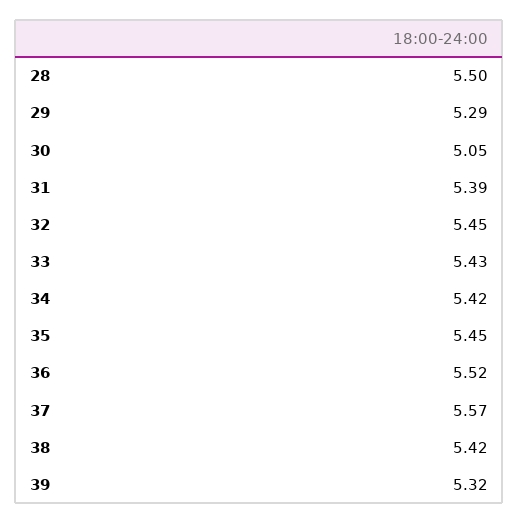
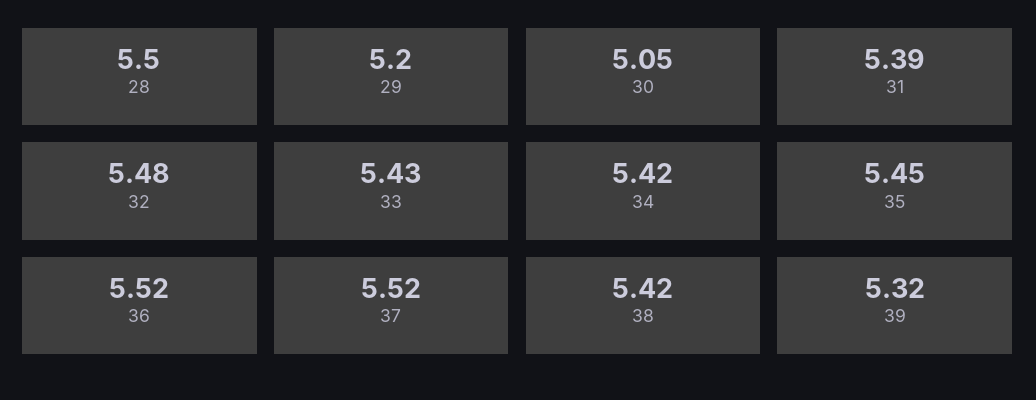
29: 5.29 -> 5.2
32: 5.45 -> 5.48
37: 5.57 -> 5.52

